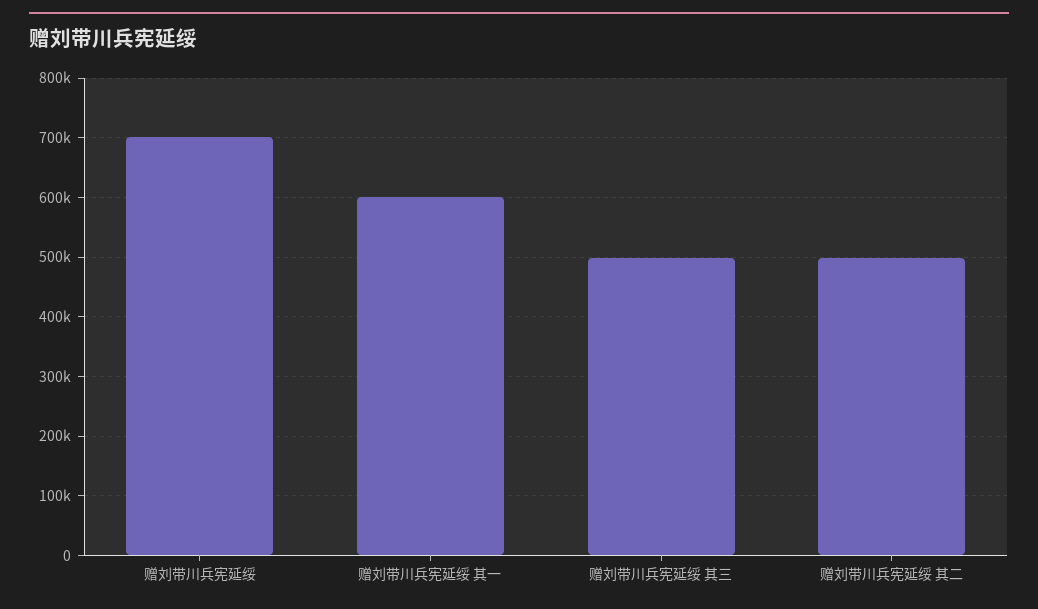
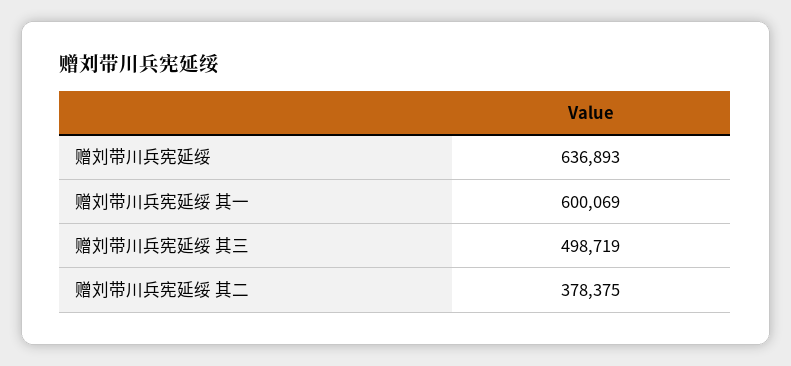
赠刘带川兵宪延绥: 700000 -> 636893
赠刘带川兵宪延绥 其二: 500000 -> 378375

